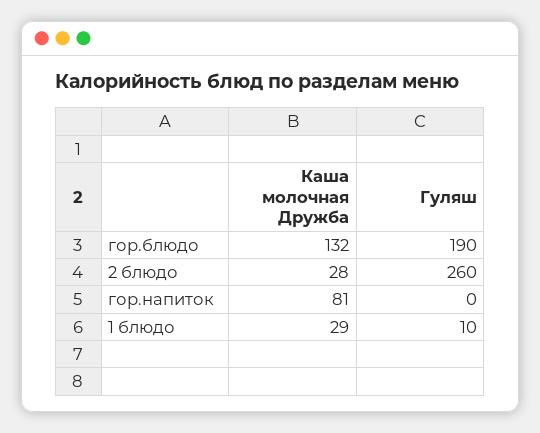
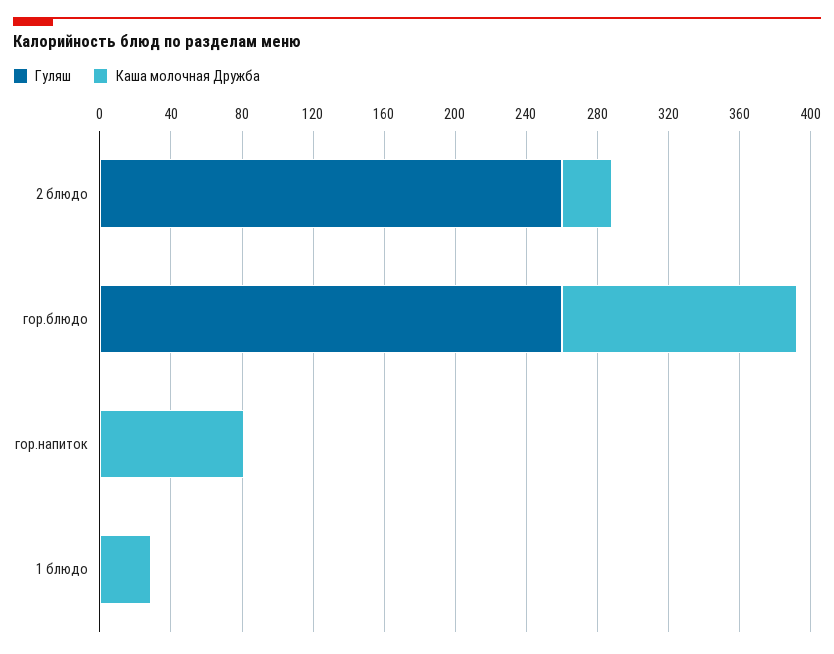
Гуляш, гор.блюдо: 190 -> 260
Гуляш, 1 блюдо: 10 -> 0

